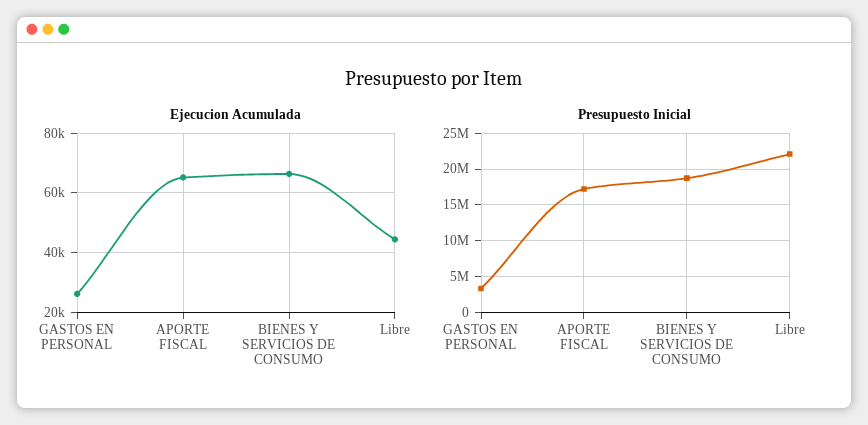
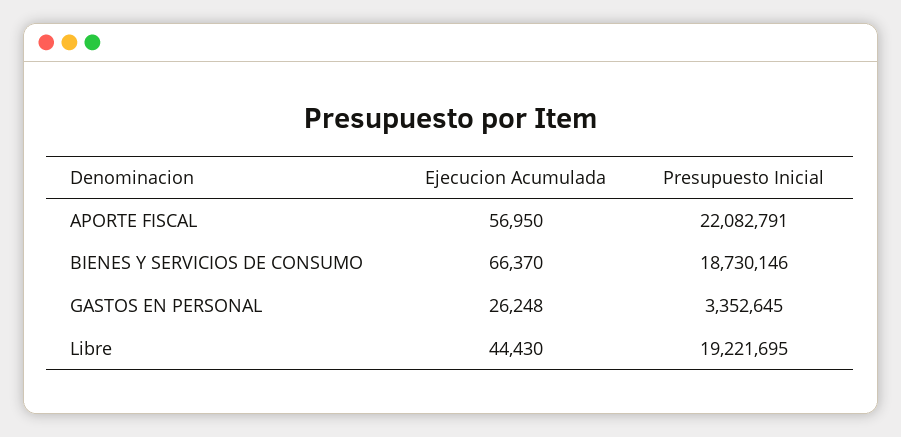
Ejecucion Acumulada, APORTE FISCAL: 65000 -> 56950
Presupuesto Inicial, APORTE FISCAL: 17000000 -> 22082791
Presupuesto Inicial, Libre: 22000000 -> 19221695

